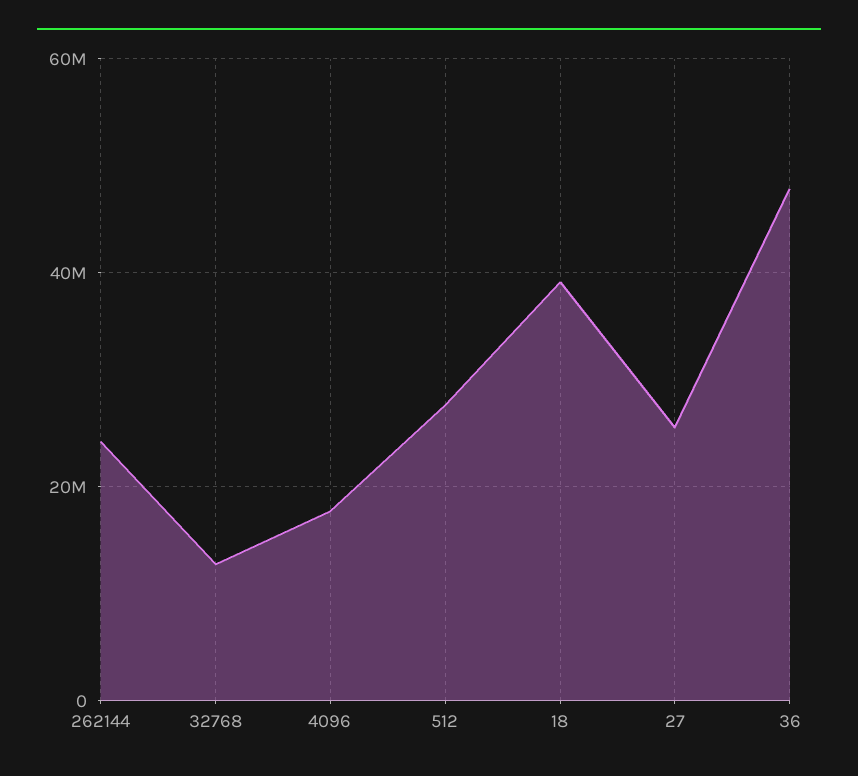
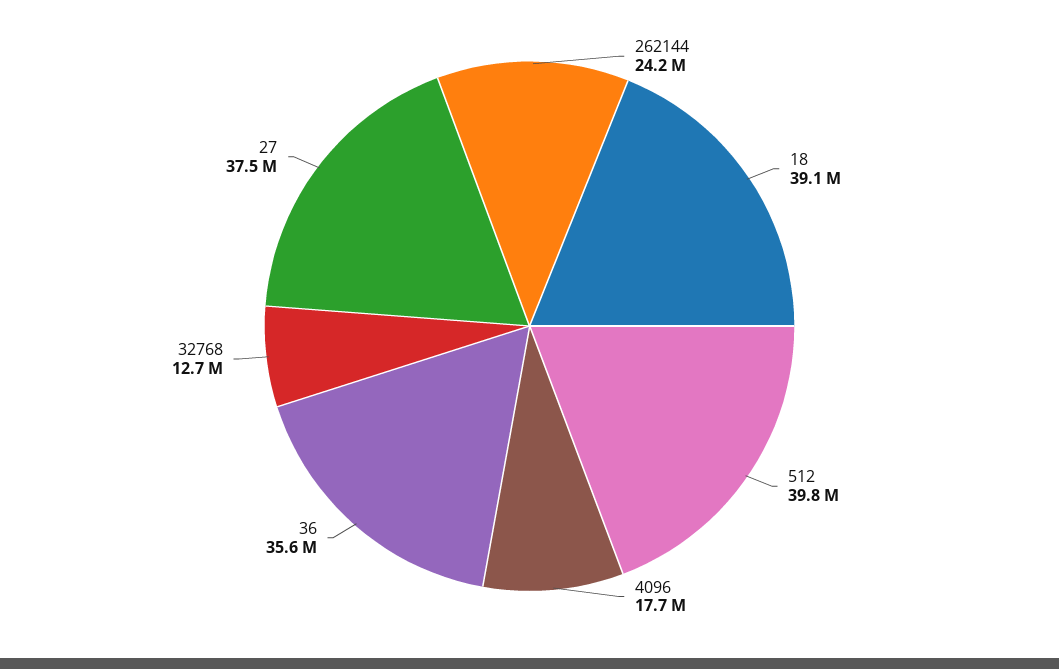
512: 28000000 -> 39800000
27: 26000000 -> 37500000
36: 48000000 -> 35600000

